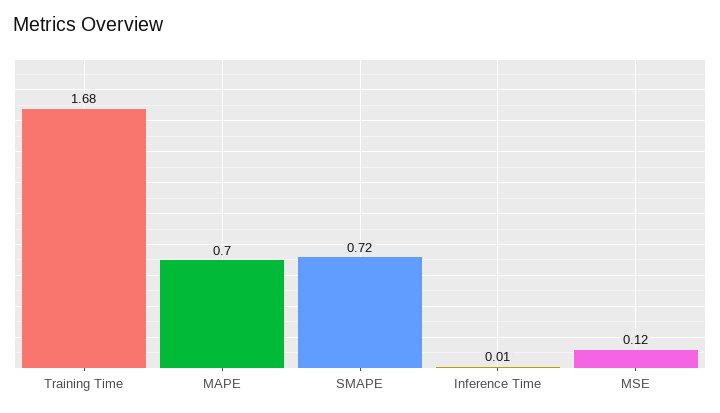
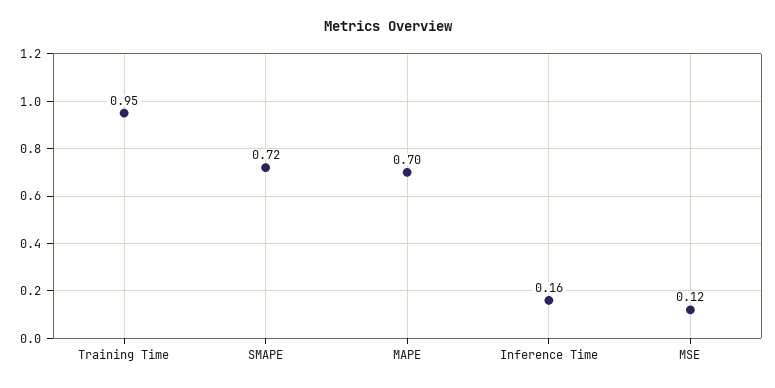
Training Time: 1.68 -> 0.95
Inference Time: 0.01 -> 0.16

